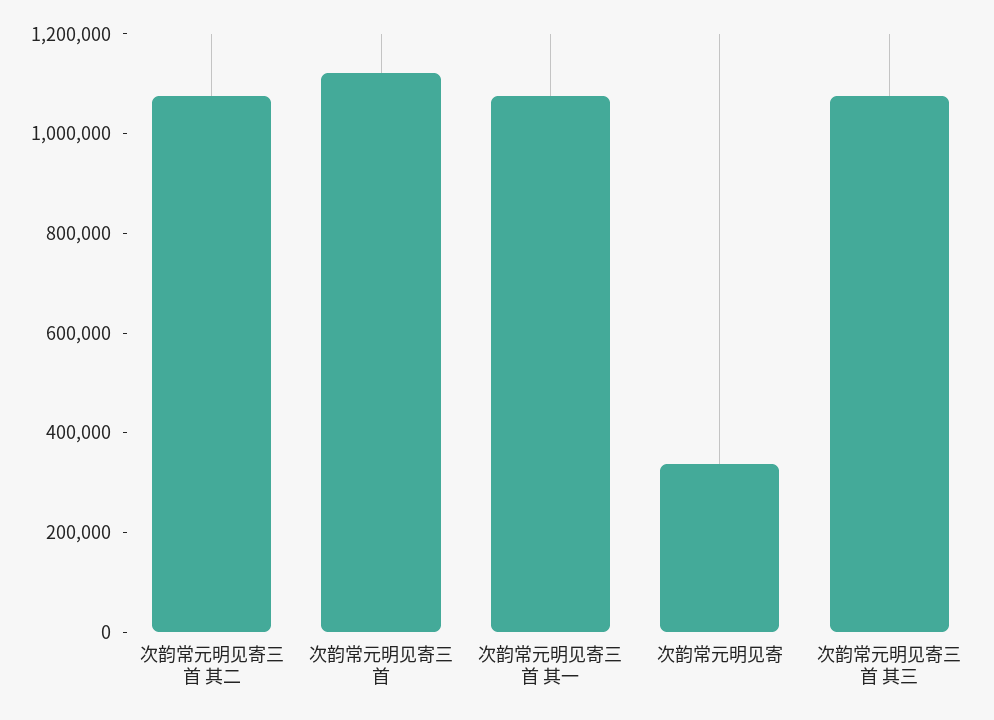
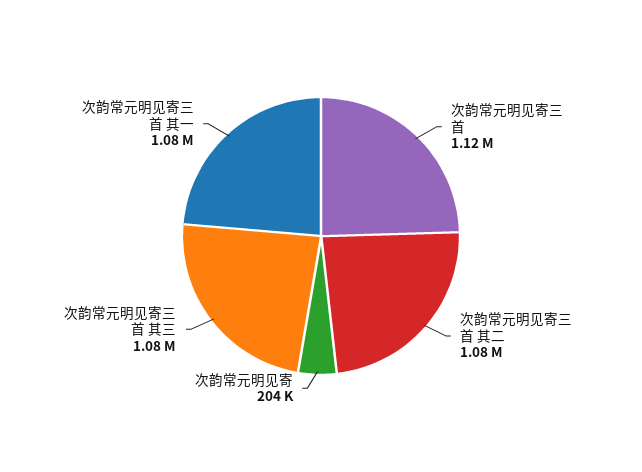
次韵常元明见寄: 350000 -> 204000

